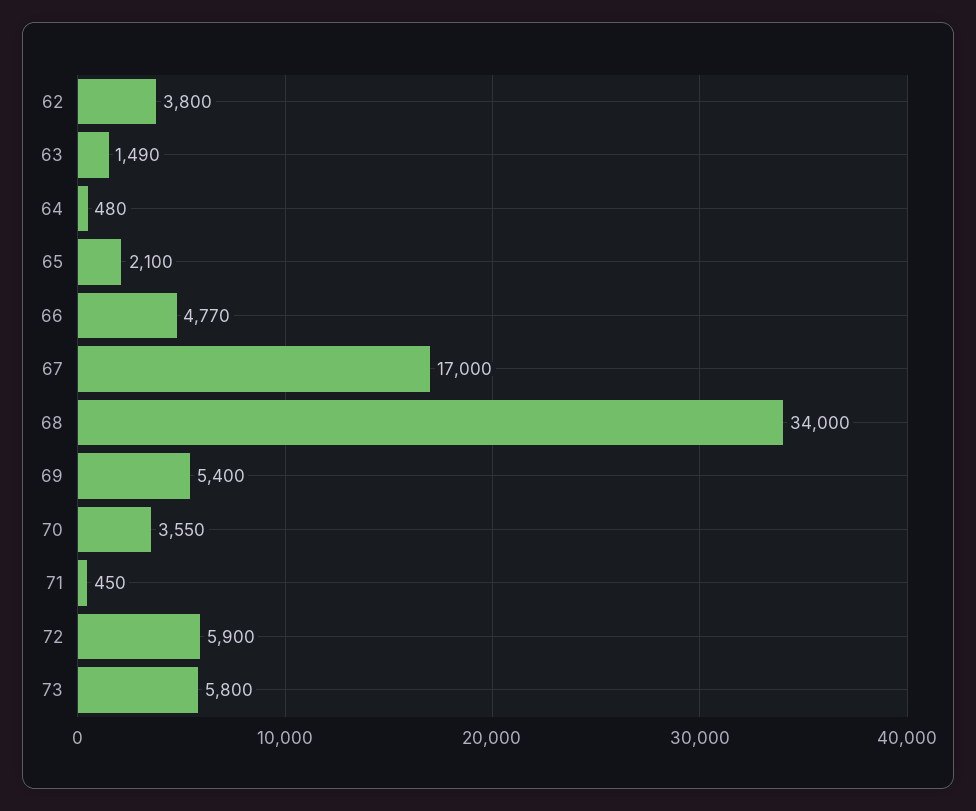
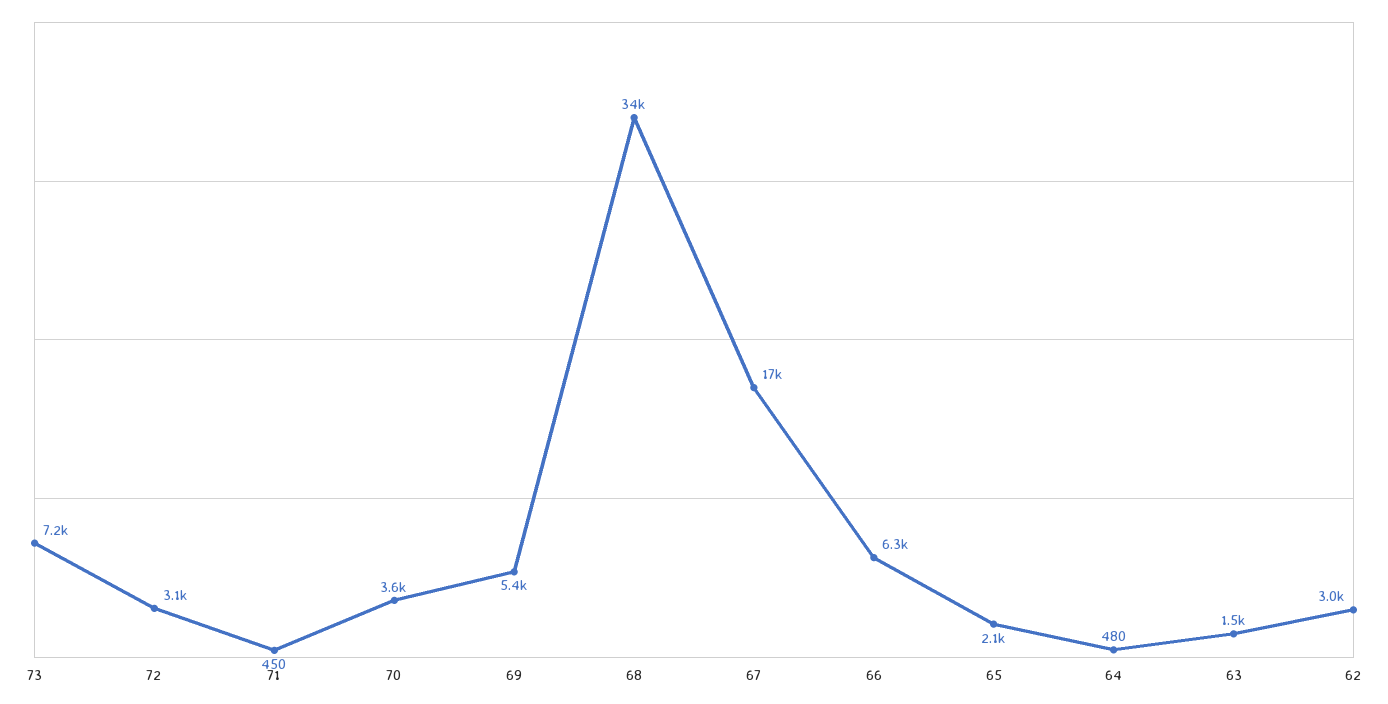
62: 3800 -> 3000
66: 4770 -> 6300
72: 5900 -> 3100
73: 5800 -> 7200

